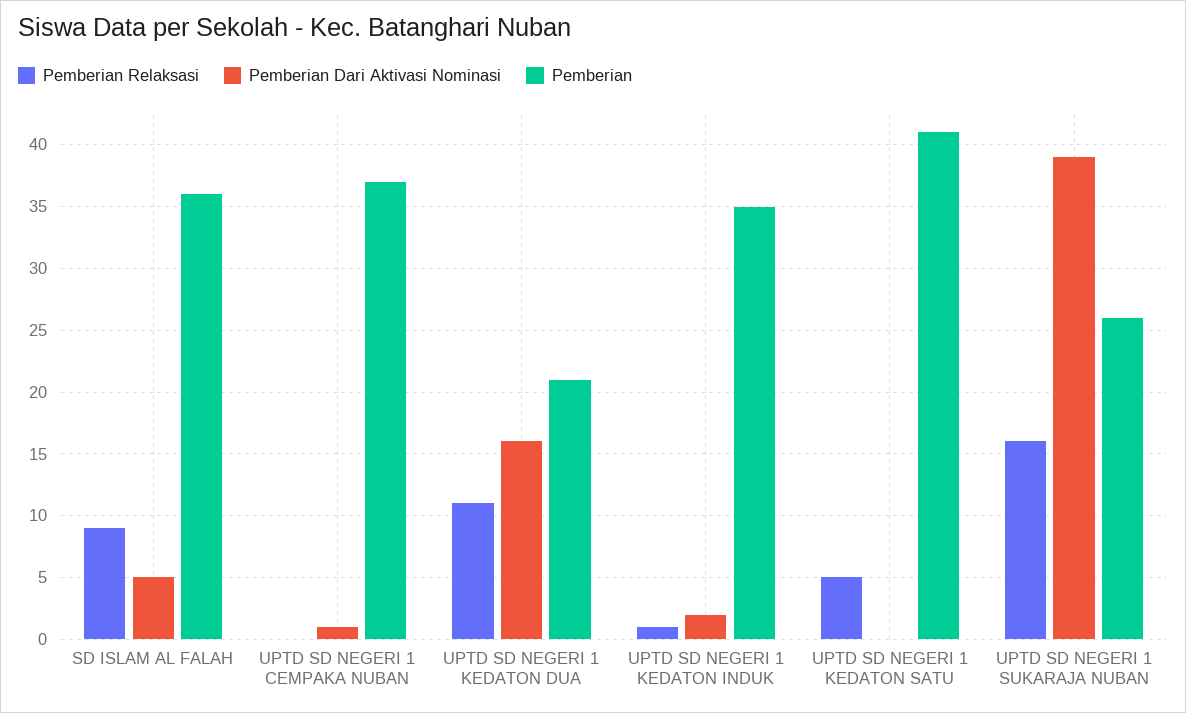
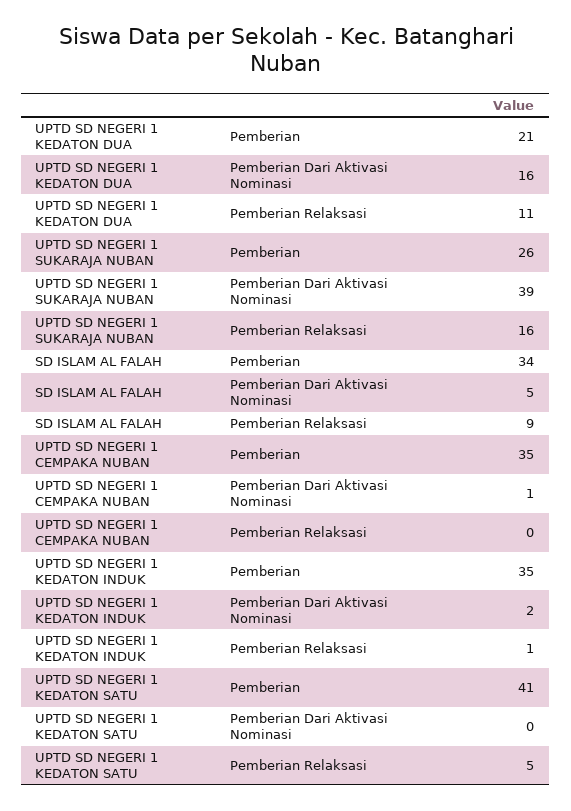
Pemberian, SD ISLAM AL FALAH: 36 -> 34
Pemberian, UPTD SD NEGERI 1 CEMPAKA NUBAN: 37 -> 35

